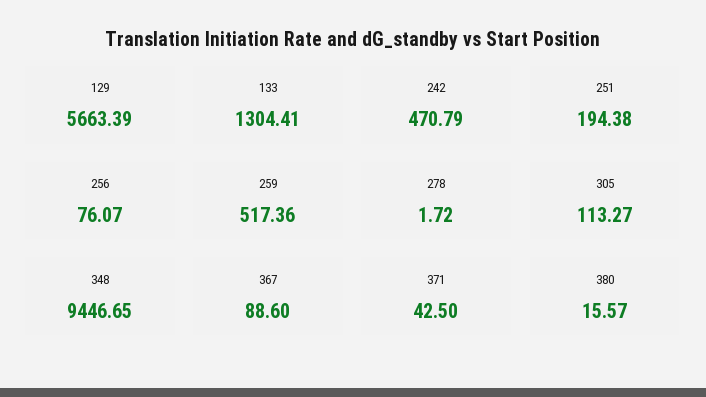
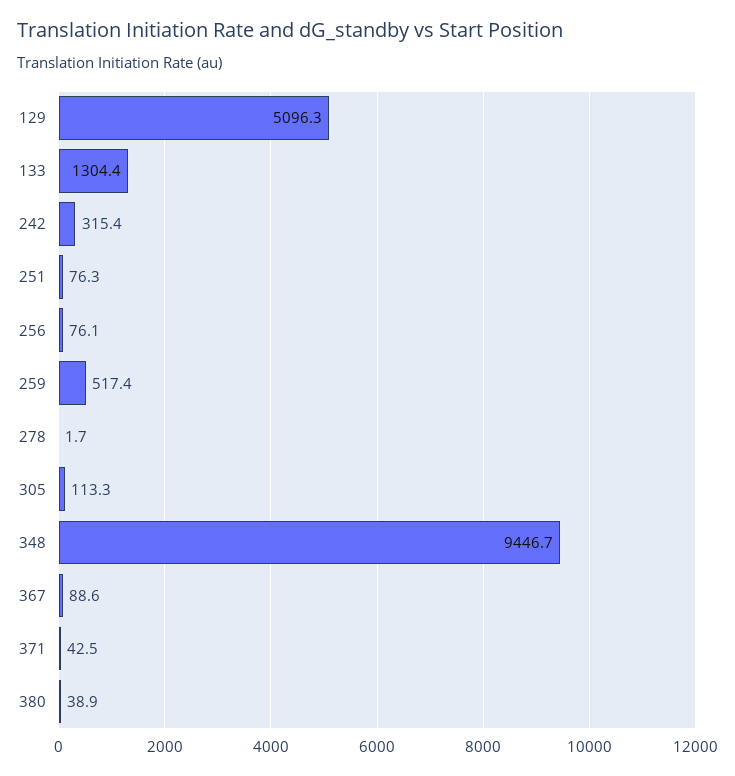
129: 5663.39 -> 5096.3
242: 470.79 -> 315.4
251: 194.38 -> 76.3
380: 15.57 -> 38.9

